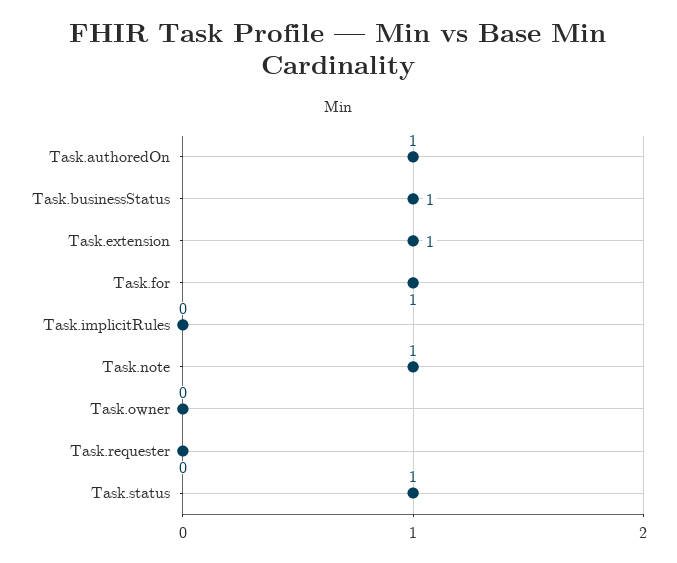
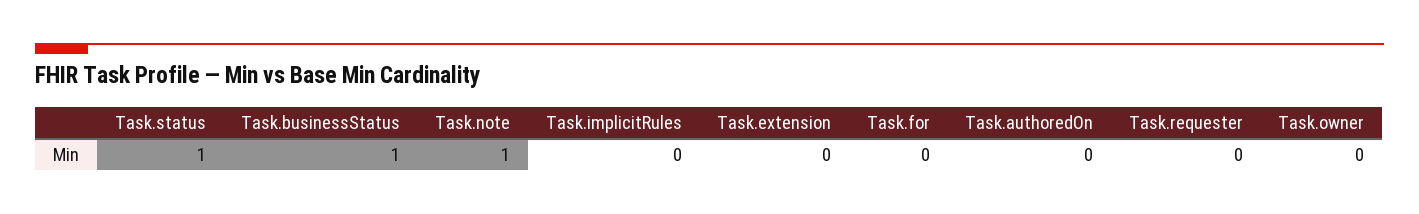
Task.authoredOn: 1 -> 0
Task.extension: 1 -> 0
Task.for: 1 -> 0

